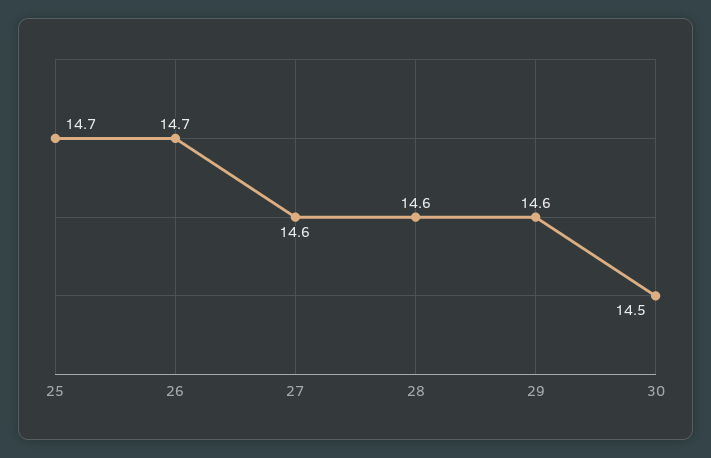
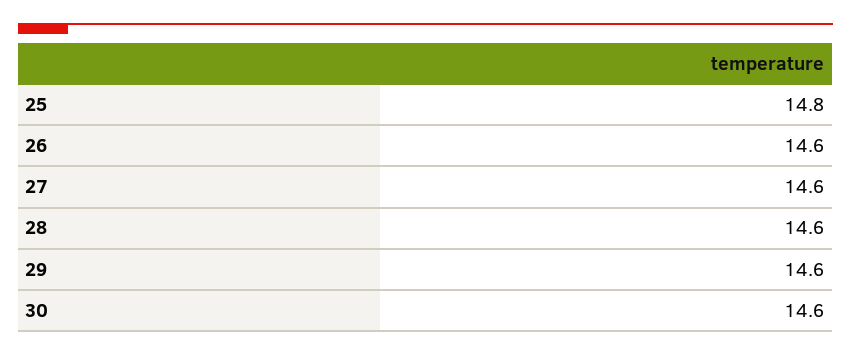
25: 14.7 -> 14.8
26: 14.7 -> 14.6
30: 14.5 -> 14.6

